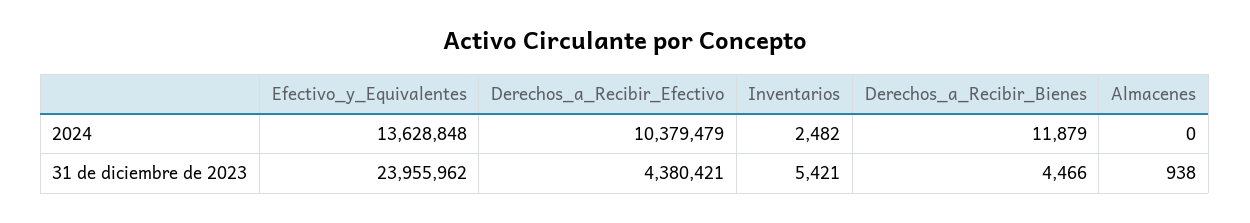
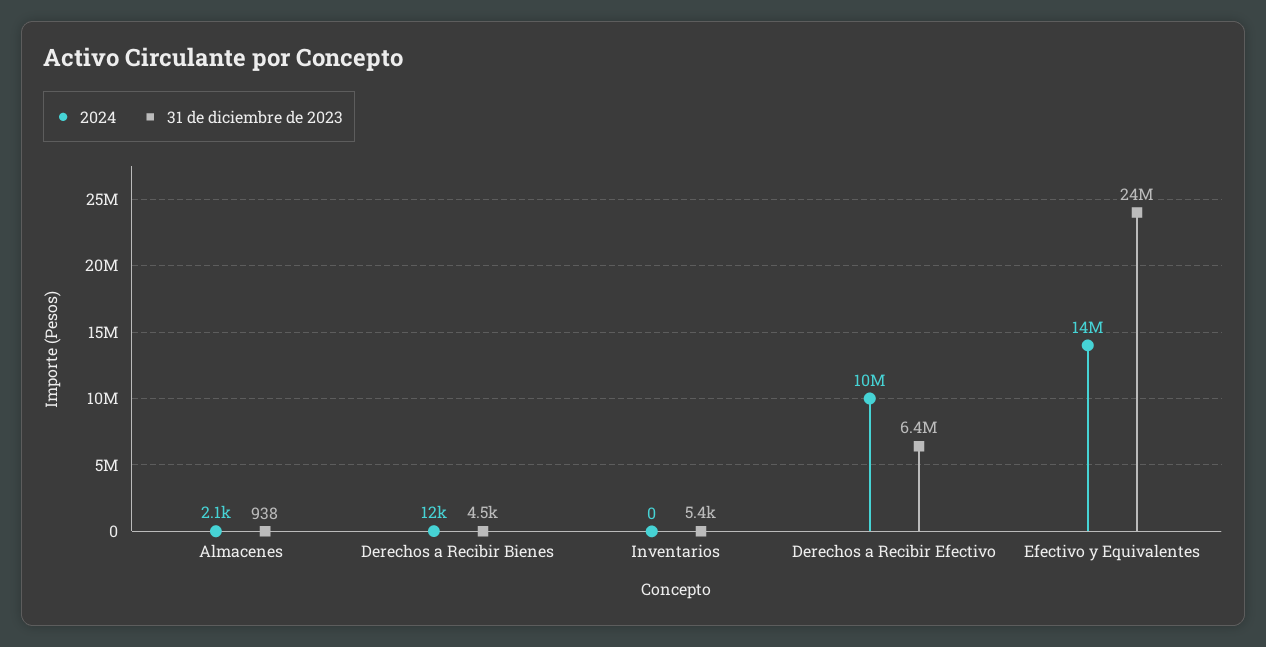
2024, Inventarios: 2482 -> 0
2024, Almacenes: 0 -> 2100
31 de diciembre de 2023, Derechos_a_Recibir_Efectivo: 4380421 -> 6400000

